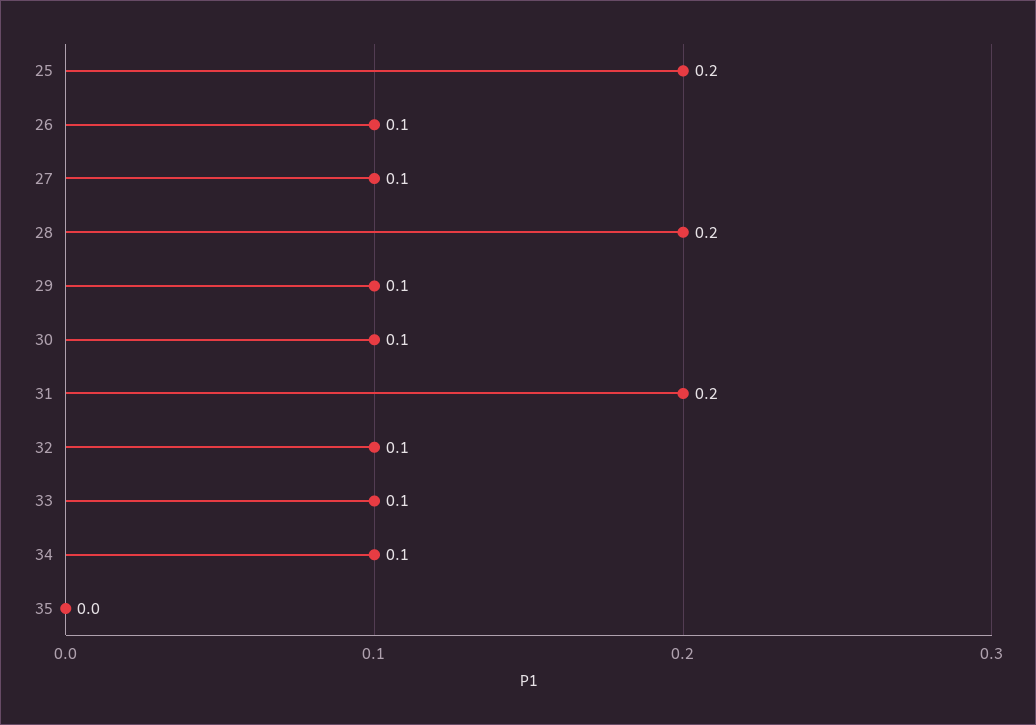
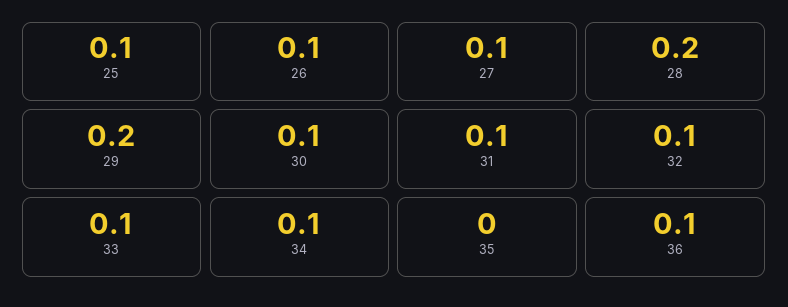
25: 0.2 -> 0.1
29: 0.1 -> 0.2
31: 0.2 -> 0.1
36: none -> 0.1

